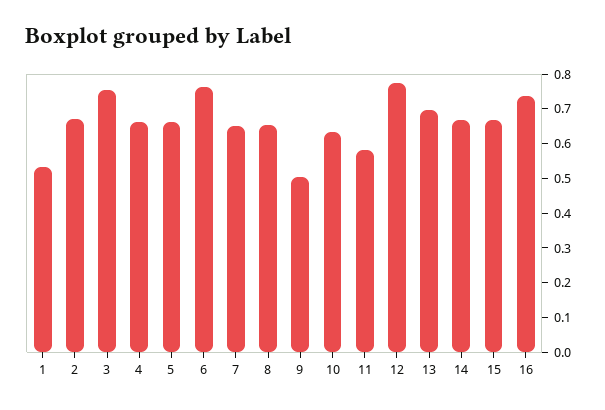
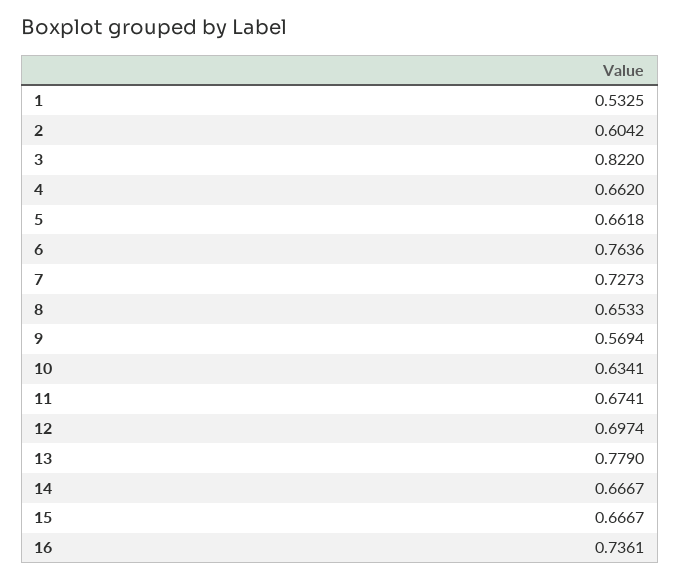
2: 0.675 -> 0.6042
3: 0.75 -> 0.822
7: 0.65 -> 0.7273
9: 0.5 -> 0.5694
11: 0.575 -> 0.6741
12: 0.775 -> 0.6974
13: 0.7 -> 0.779

